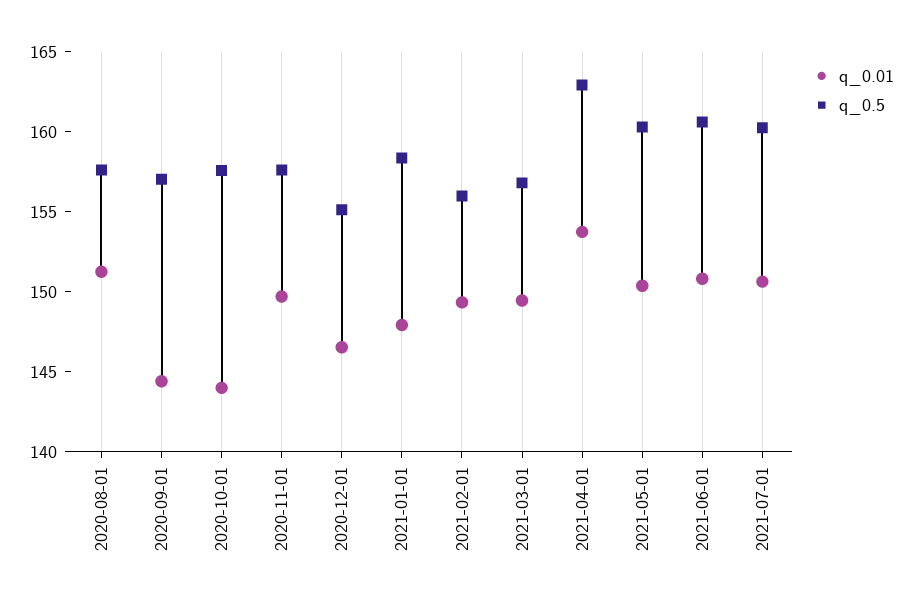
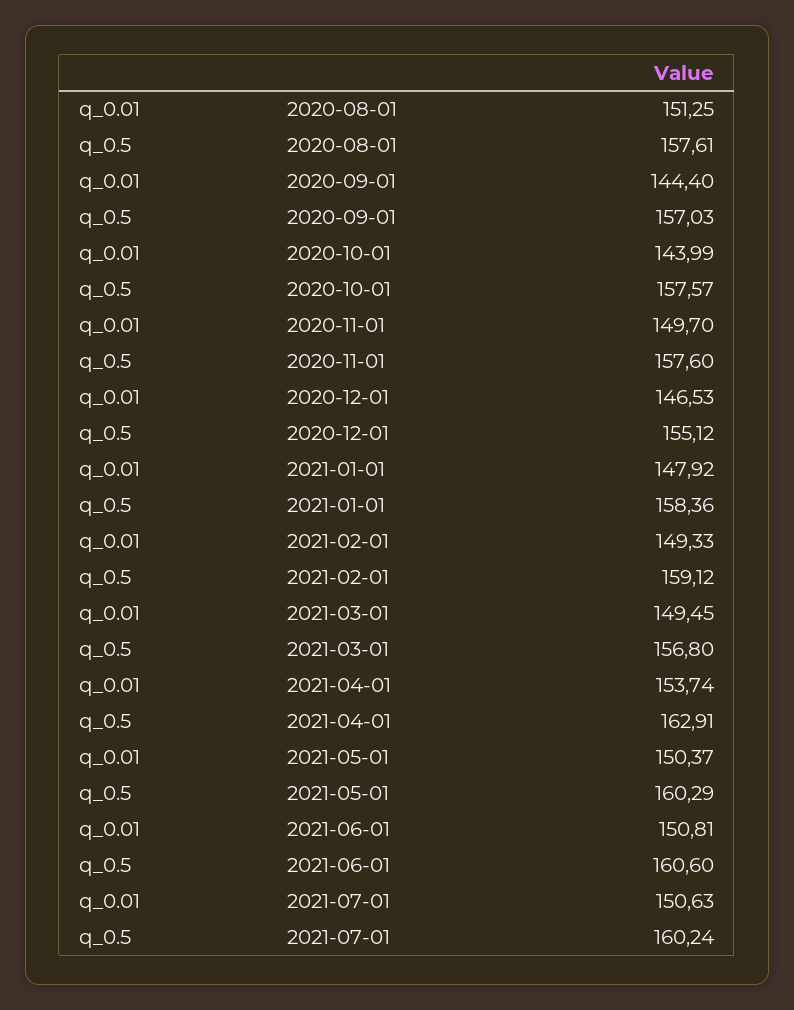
q_0.5, 2021-02-01: 156 -> 159.12

